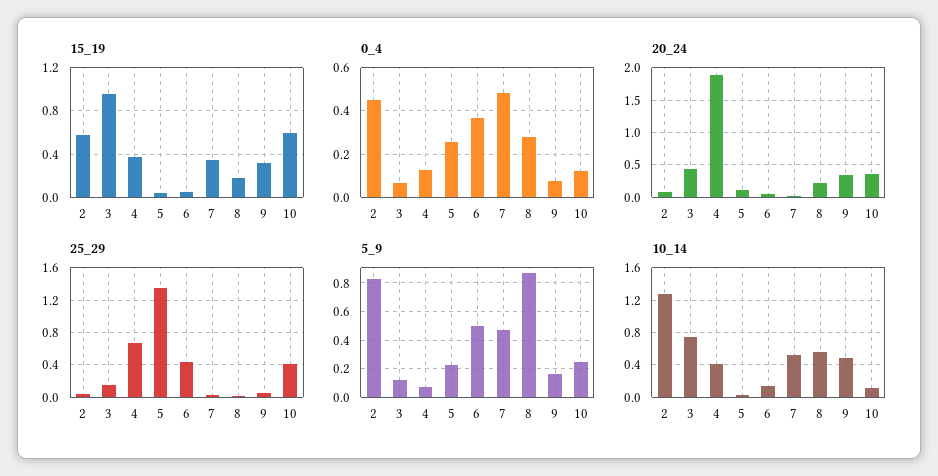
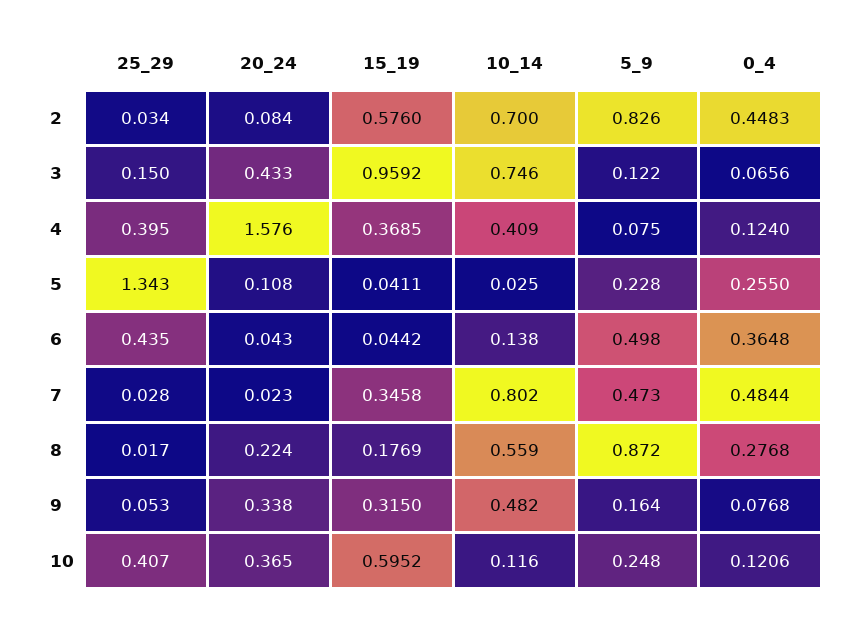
20_24, 4: 1.9 -> 1.576
25_29, 4: 0.7 -> 0.395
10_14, 2: 1.3 -> 0.7
10_14, 7: 0.5 -> 0.802

